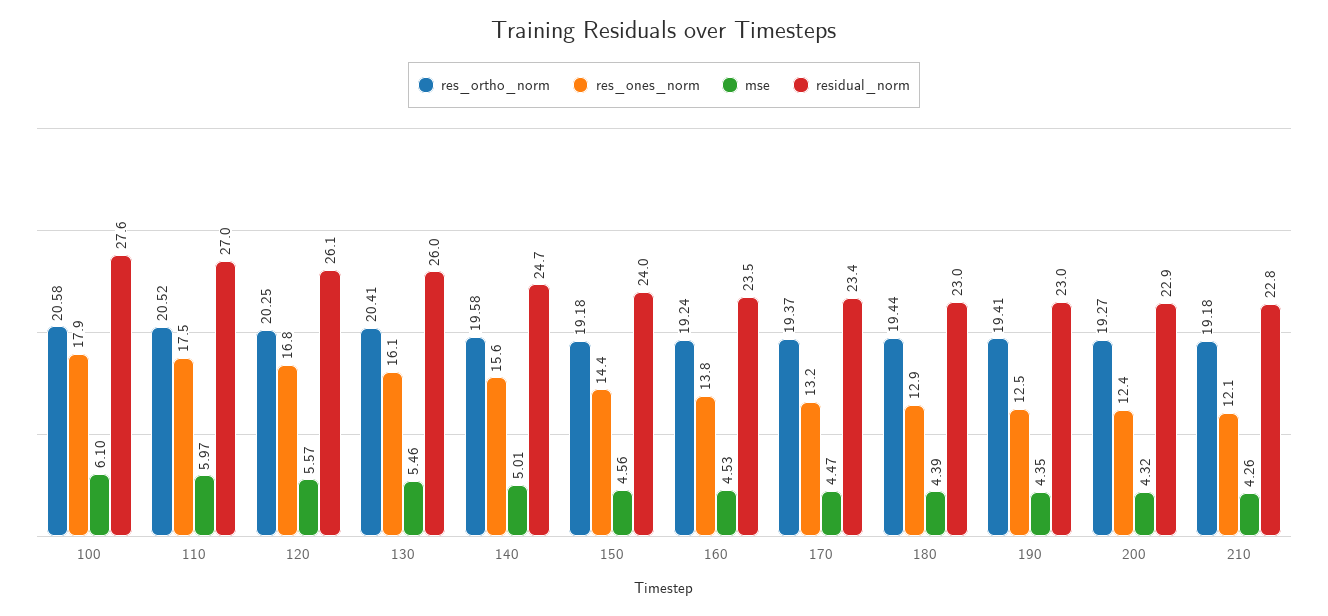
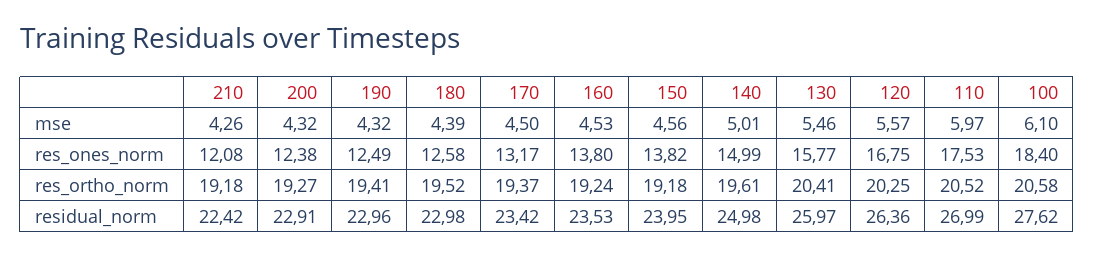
res_ones_norm, 100: 17.9 -> 18.4
residual_norm, 120: 26.1 -> 26.36
res_ones_norm, 130: 16.1 -> 15.77
res_ortho_norm, 140: 19.58 -> 19.61
res_ones_norm, 140: 15.6 -> 14.99
residual_norm, 140: 24.7 -> 24.98
res_ones_norm, 150: 14.4 -> 13.82
mse, 170: 4.47 -> 4.5
res_ortho_norm, 180: 19.44 -> 19.52
res_ones_norm, 180: 12.9 -> 12.58
mse, 190: 4.35 -> 4.32
residual_norm, 210: 22.8 -> 22.42

